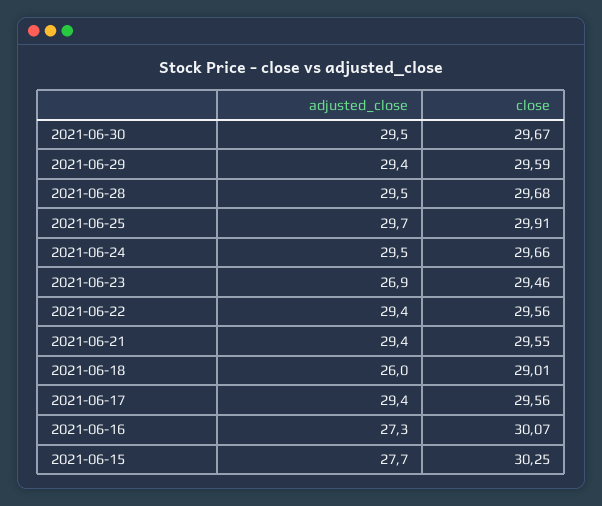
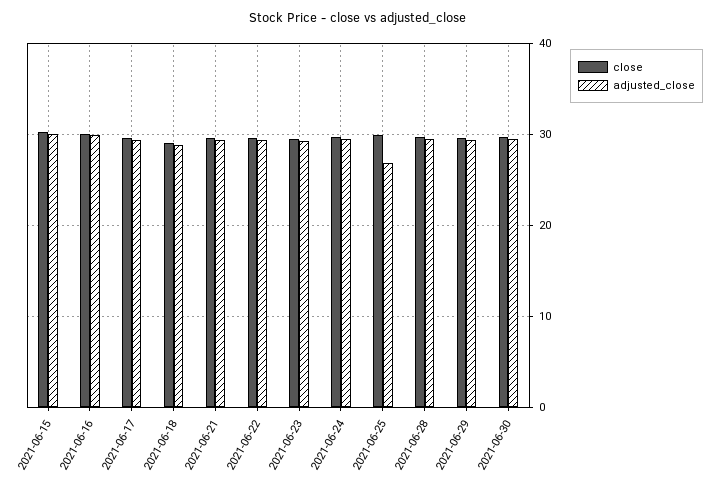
adjusted_close, 2021-06-25: 29.7 -> 27
adjusted_close, 2021-06-23: 26.9 -> 29
adjusted_close, 2021-06-18: 26 -> 29
adjusted_close, 2021-06-16: 27.3 -> 30
adjusted_close, 2021-06-15: 27.7 -> 30

